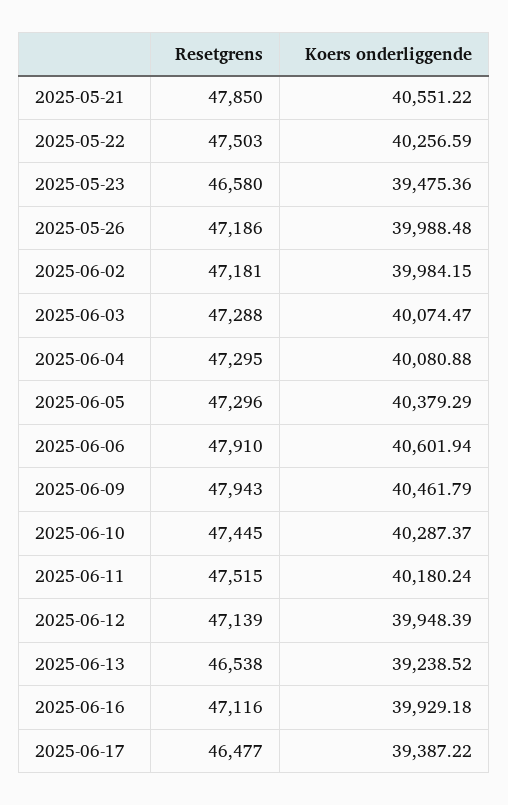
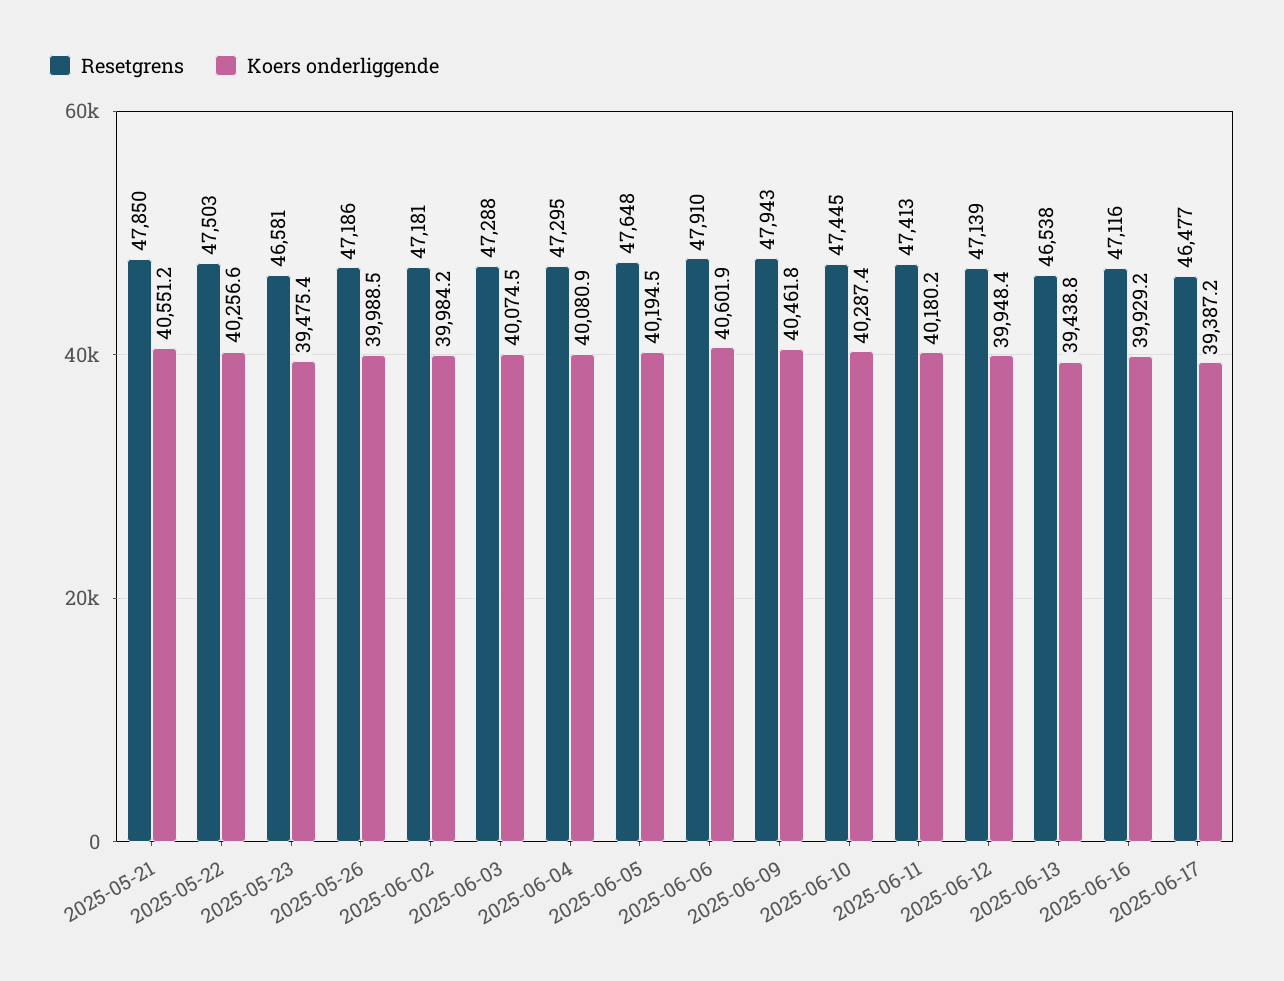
Resetgrens, 2025-05-23: 46580 -> 46581
Resetgrens, 2025-06-05: 47296 -> 47648
Koers onderliggende, 2025-06-05: 40379.29 -> 40194.5
Resetgrens, 2025-06-11: 47515 -> 47413
Koers onderliggende, 2025-06-13: 39238.52 -> 39438.8

